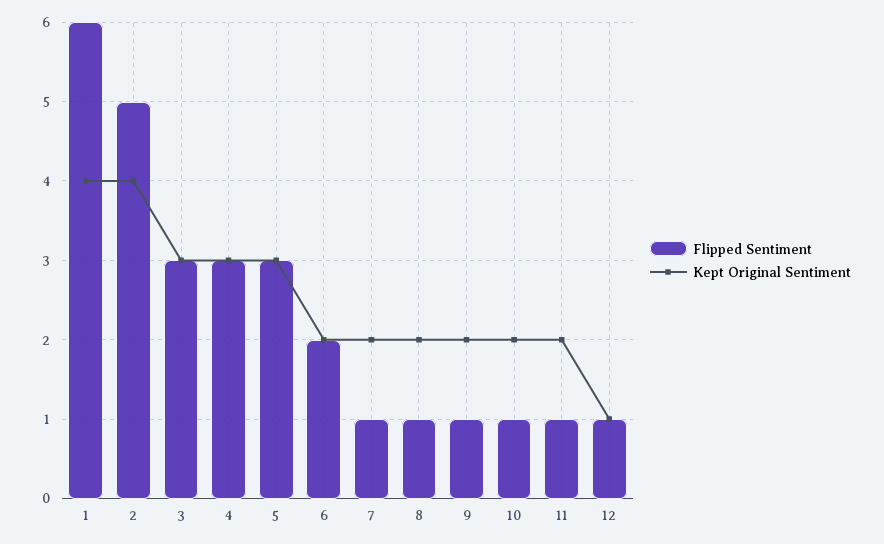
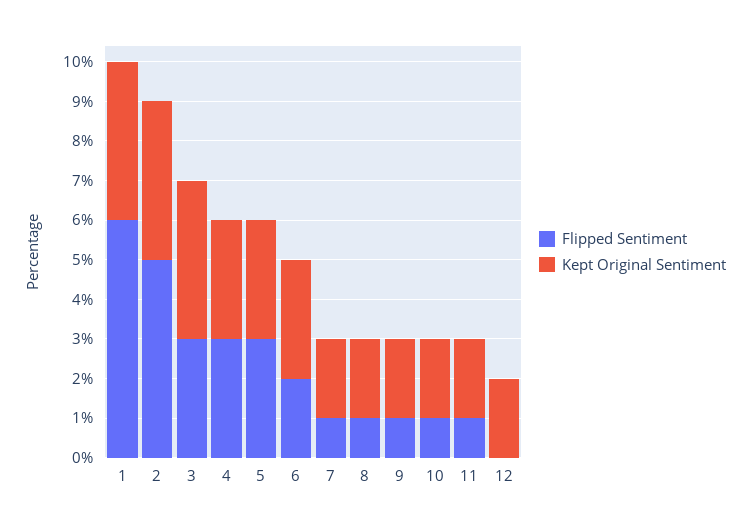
Kept Original Sentiment, 3: 3 -> 4
Kept Original Sentiment, 6: 2 -> 3
Flipped Sentiment, 12: 1 -> 0
Kept Original Sentiment, 12: 1 -> 2

